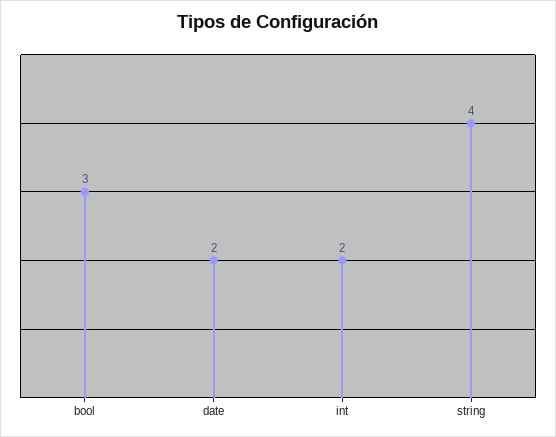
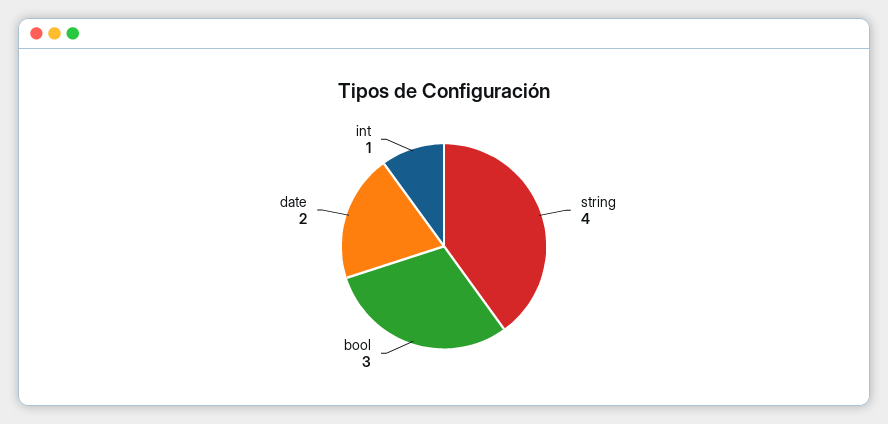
int: 2 -> 1

